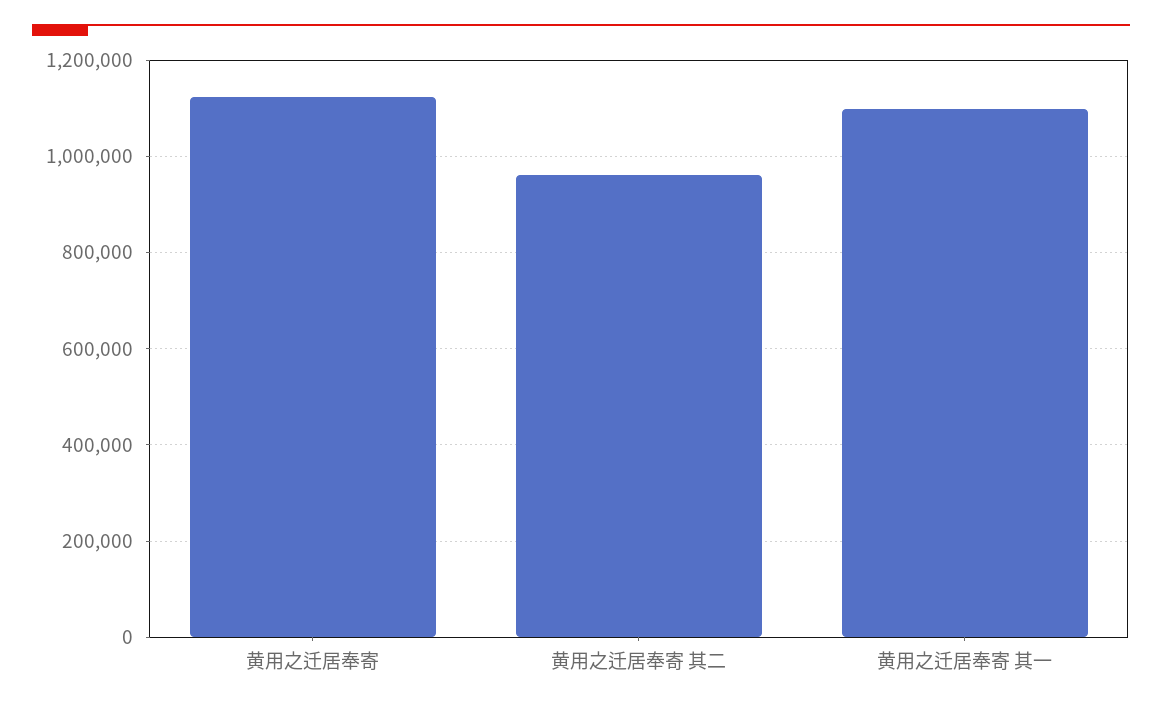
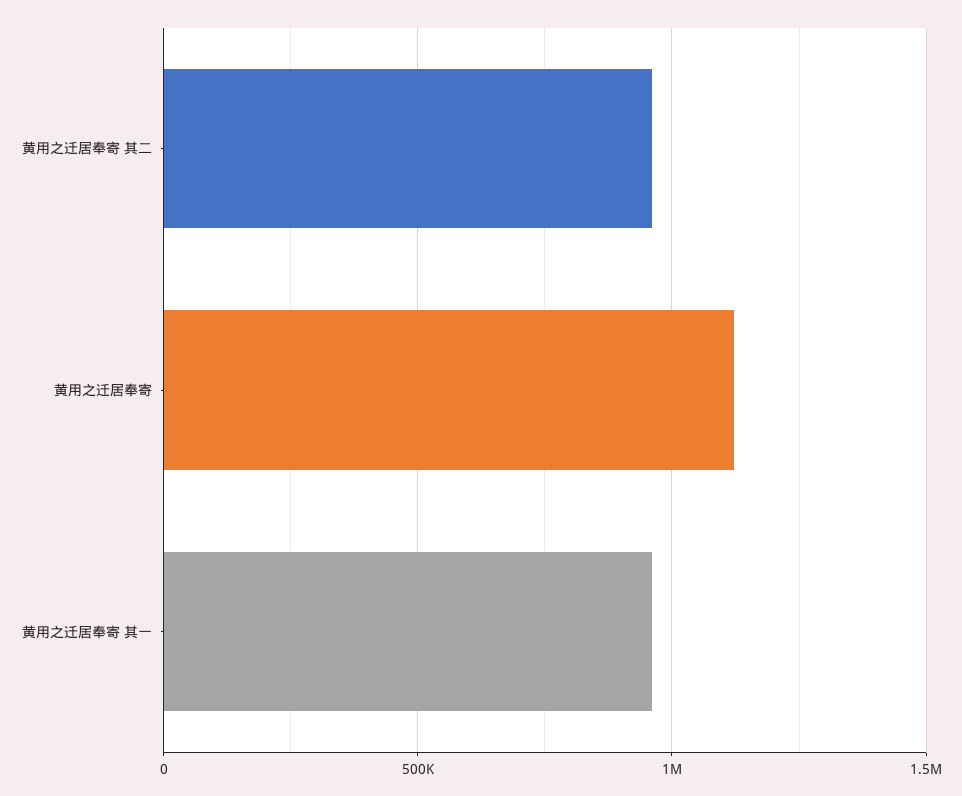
黄用之迁居奉寄 其一: 1100000 -> 950000

